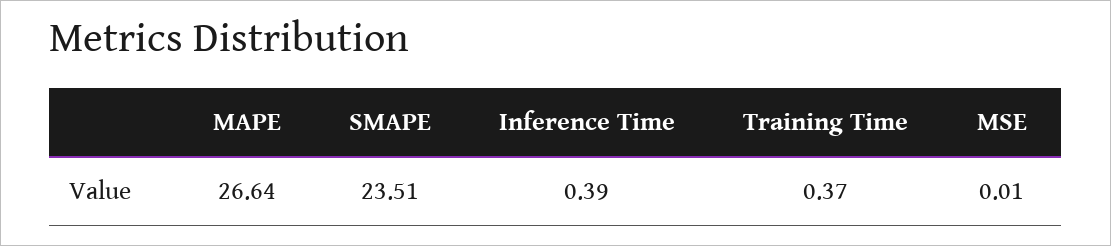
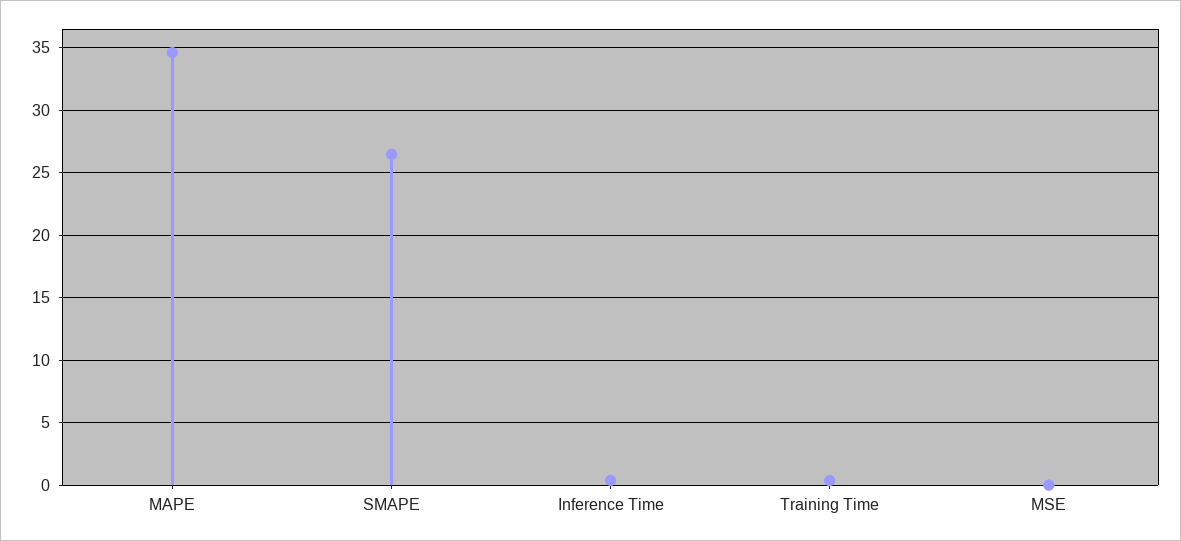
MAPE: 26.64 -> 34.5
SMAPE: 23.51 -> 26.5

